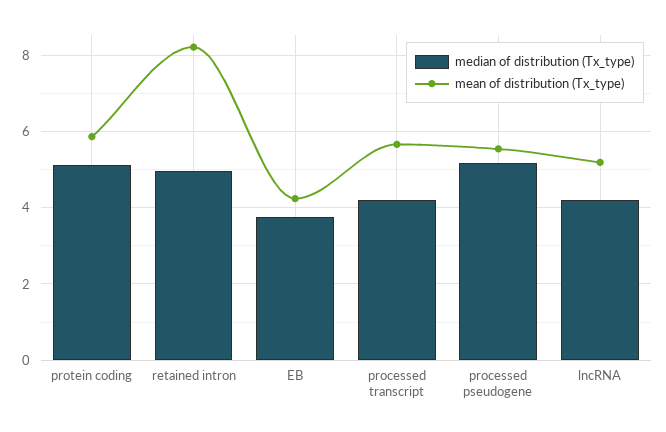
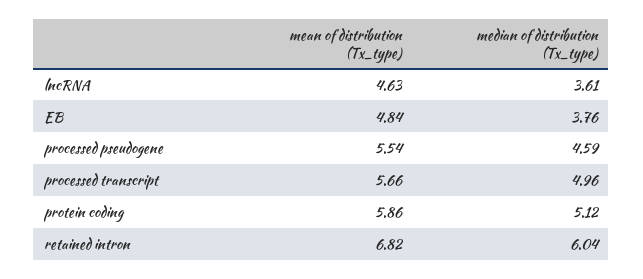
median of distribution (Tx_type), retained intron: 5 -> 6.04
mean of distribution (Tx_type), retained intron: 8.2 -> 6.82
mean of distribution (Tx_type), EB: 4.2 -> 4.84
median of distribution (Tx_type), processed transcript: 4.2 -> 4.96
median of distribution (Tx_type), processed pseudogene: 5.2 -> 4.59
median of distribution (Tx_type), lncRNA: 4.2 -> 3.61
mean of distribution (Tx_type), lncRNA: 5.2 -> 4.63

